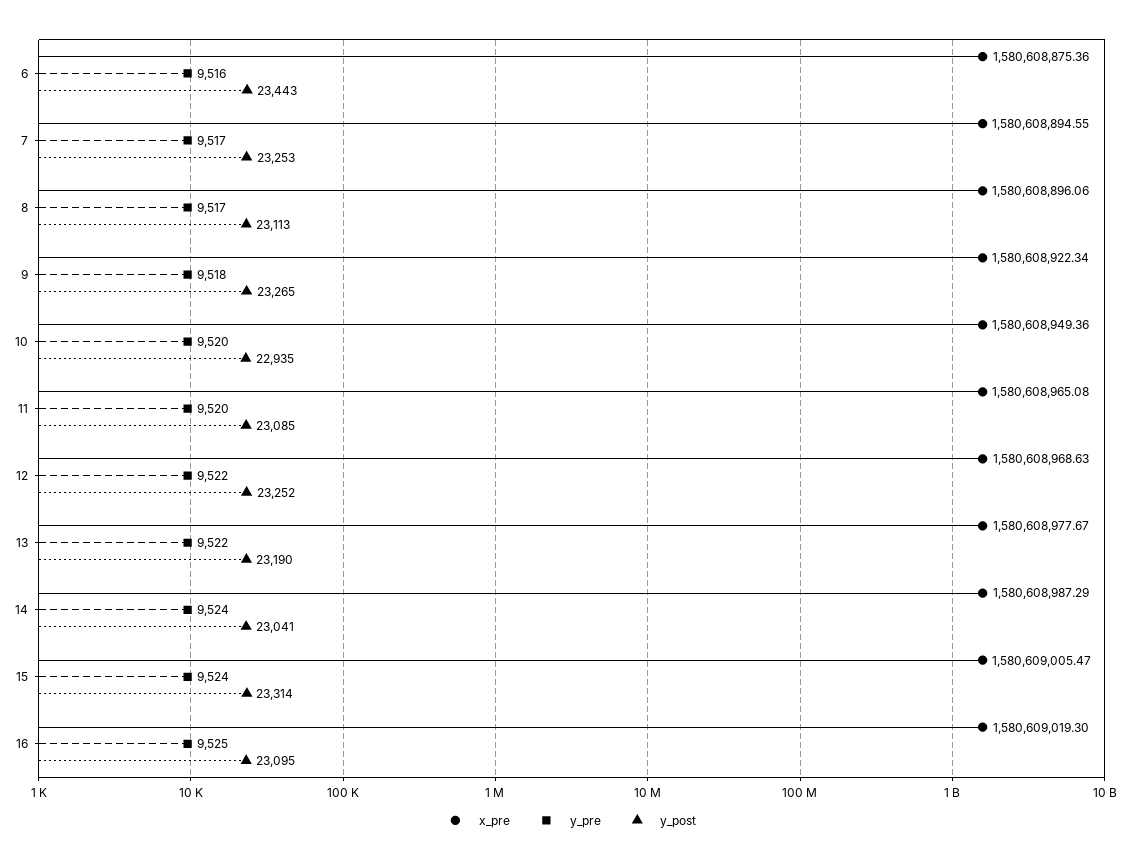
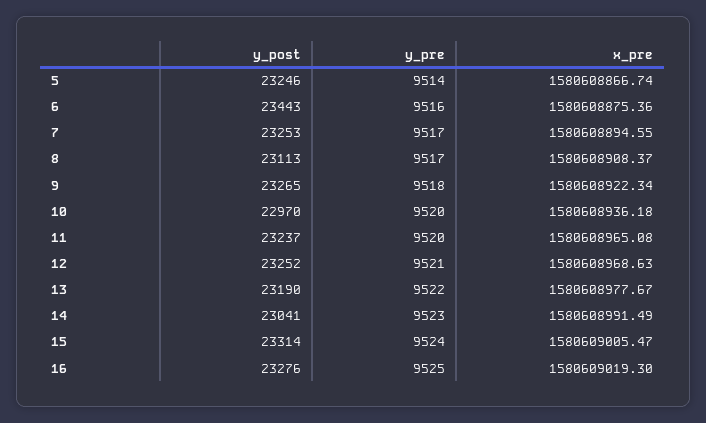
x_pre, 8: 1580608896.06 -> 1580608908.37
x_pre, 10: 1580608949.36 -> 1580608936.18
y_post, 10: 22935 -> 22970
y_post, 11: 23085 -> 23237
y_pre, 12: 9522 -> 9521
x_pre, 14: 1580608987.29 -> 1580608991.49
y_pre, 14: 9524 -> 9523
y_post, 16: 23095 -> 23276
y_post, 5: none -> 23246
y_pre, 5: none -> 9514
x_pre, 5: none -> 1580608866.74

